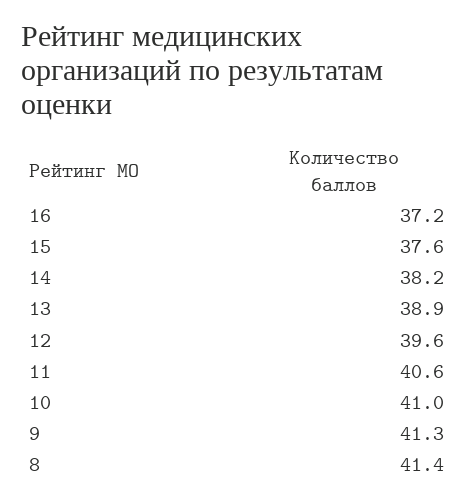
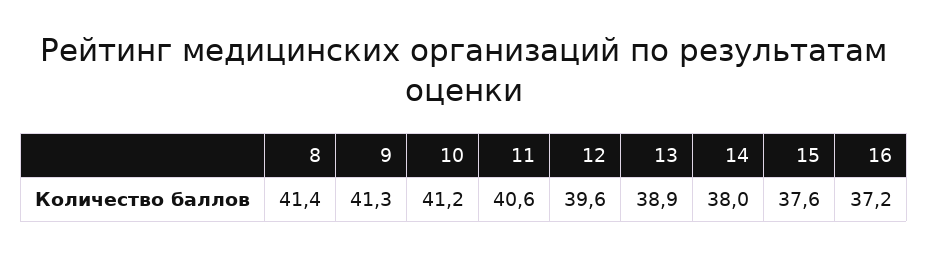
14: 38.2 -> 38
10: 41 -> 41.2

